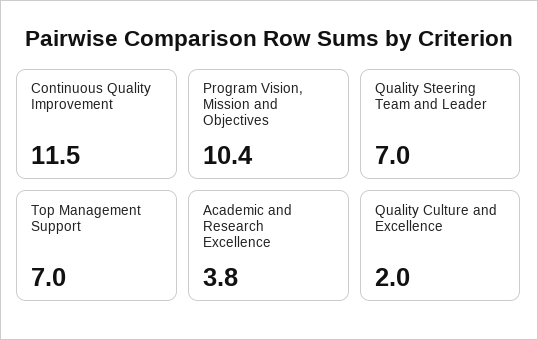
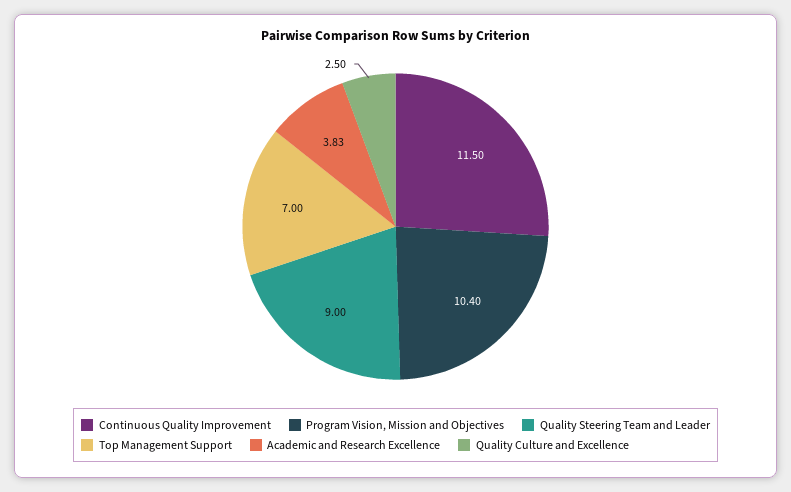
Quality Steering Team and Leader: 7 -> 9
Quality Culture and Excellence: 2 -> 2.5

